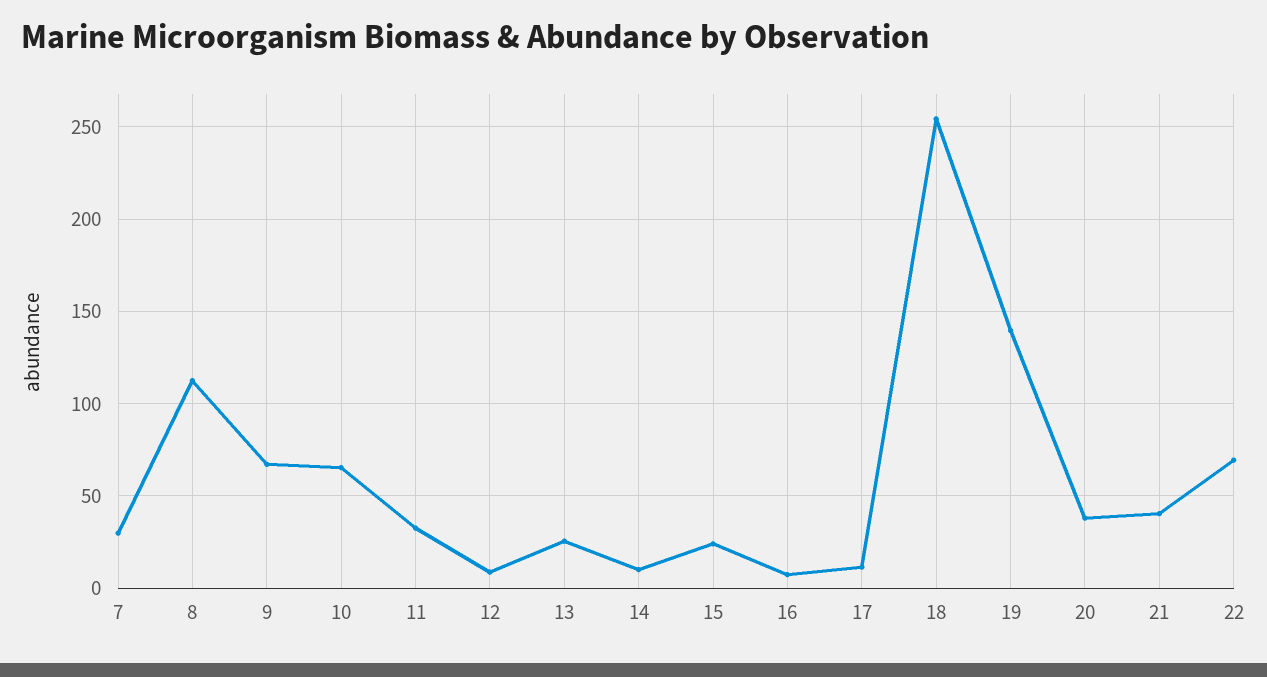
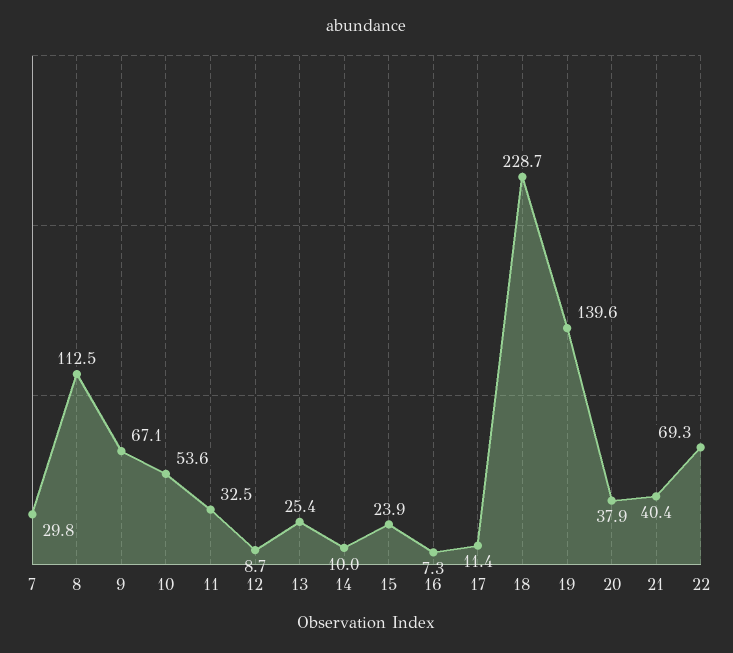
10: 65 -> 53.6
18: 255 -> 228.7

